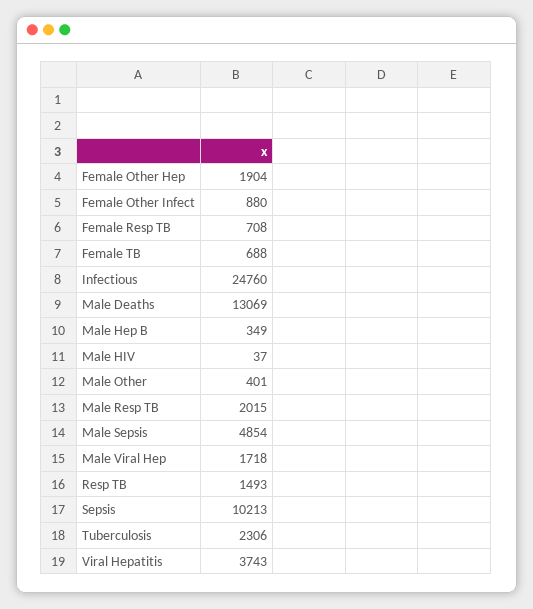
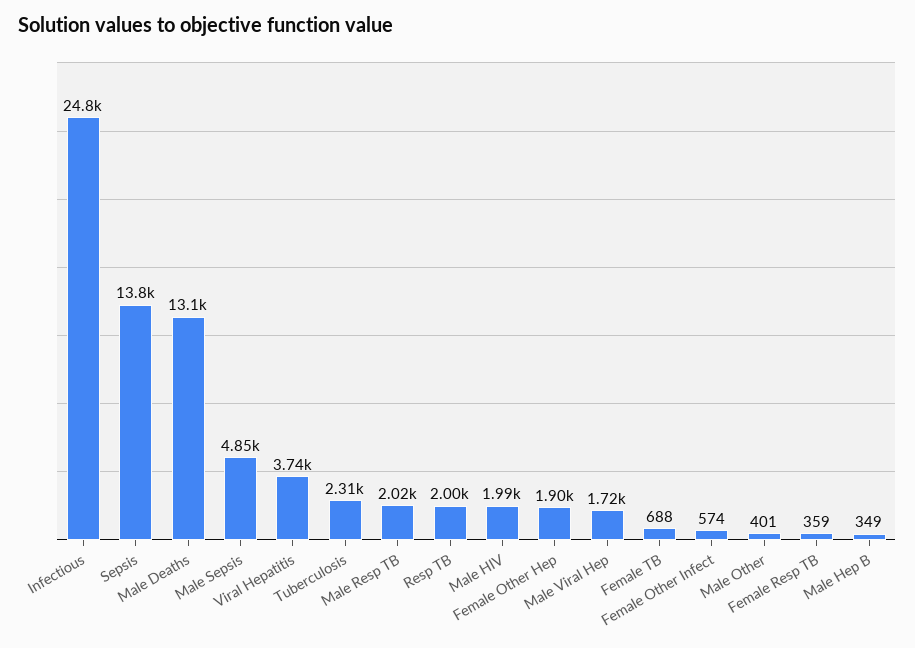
Female Other Infect: 880 -> 574
Female Resp TB: 708 -> 359
Male HIV: 37 -> 1990
Resp TB: 1493 -> 2000
Sepsis: 10213 -> 13800

